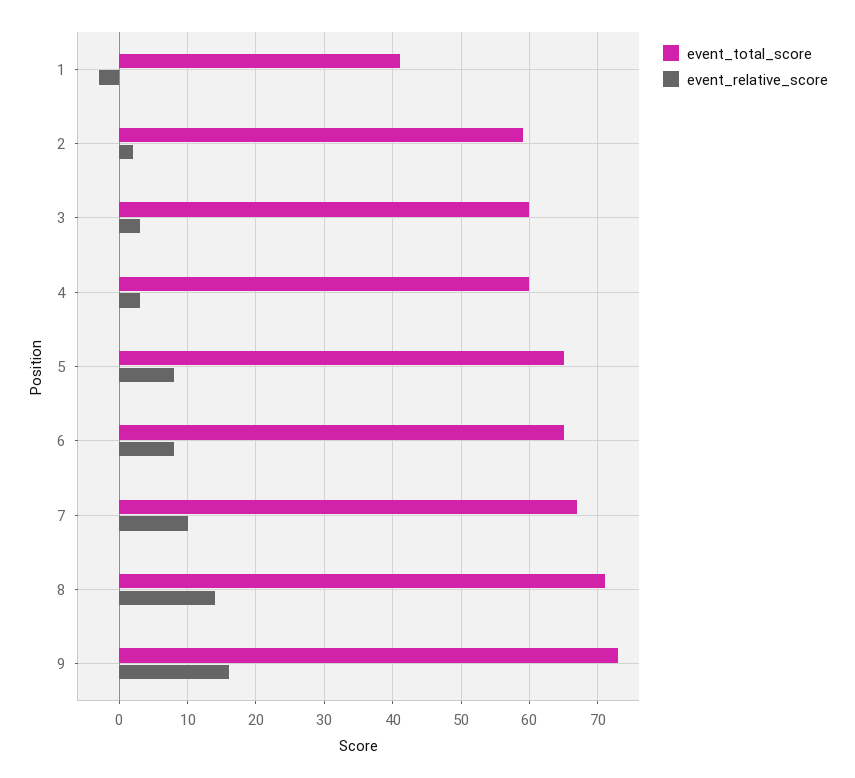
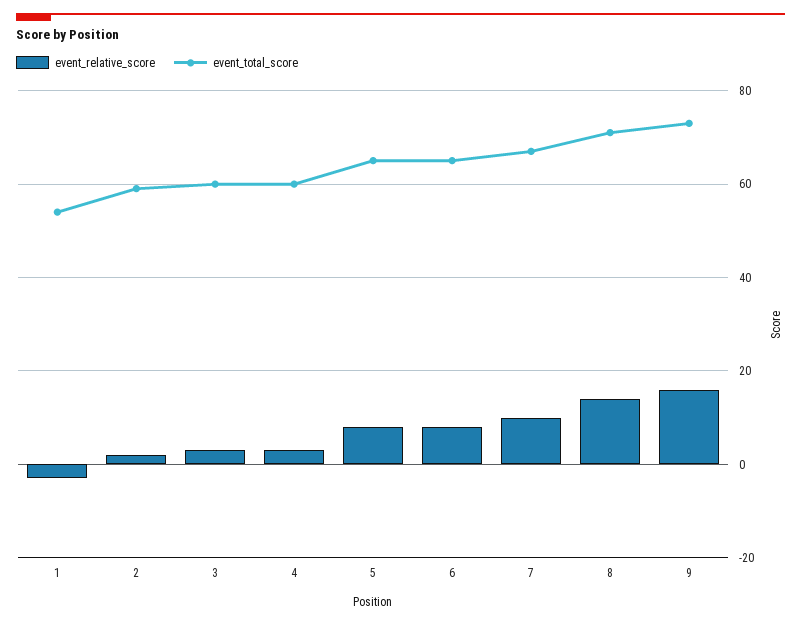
event_total_score, 1: 41 -> 55

